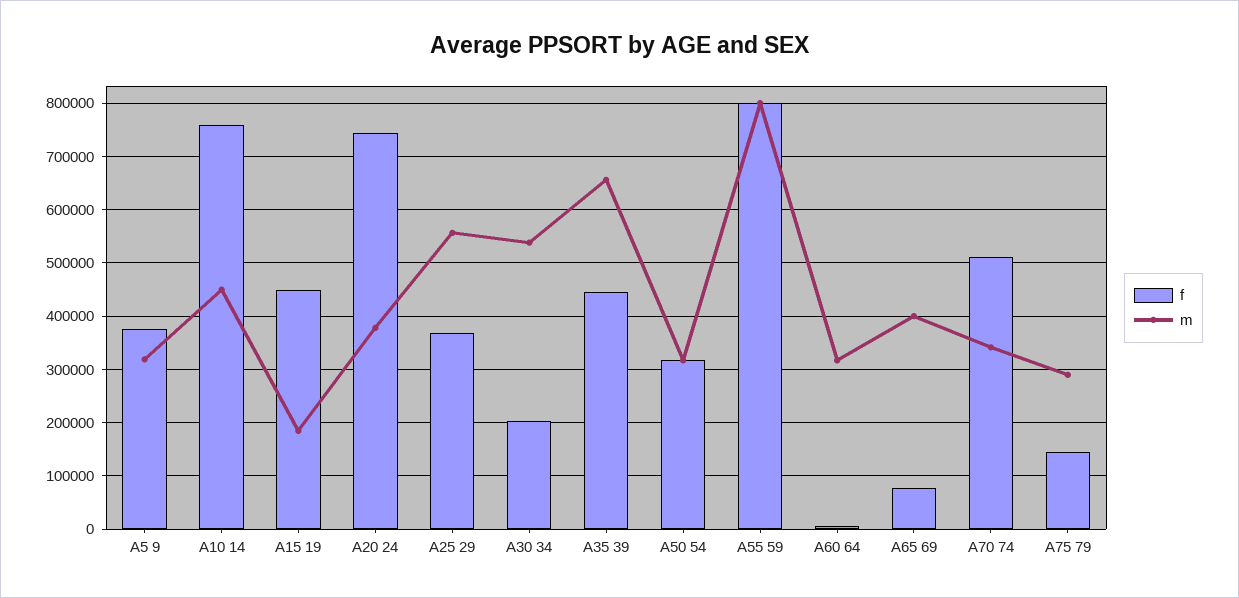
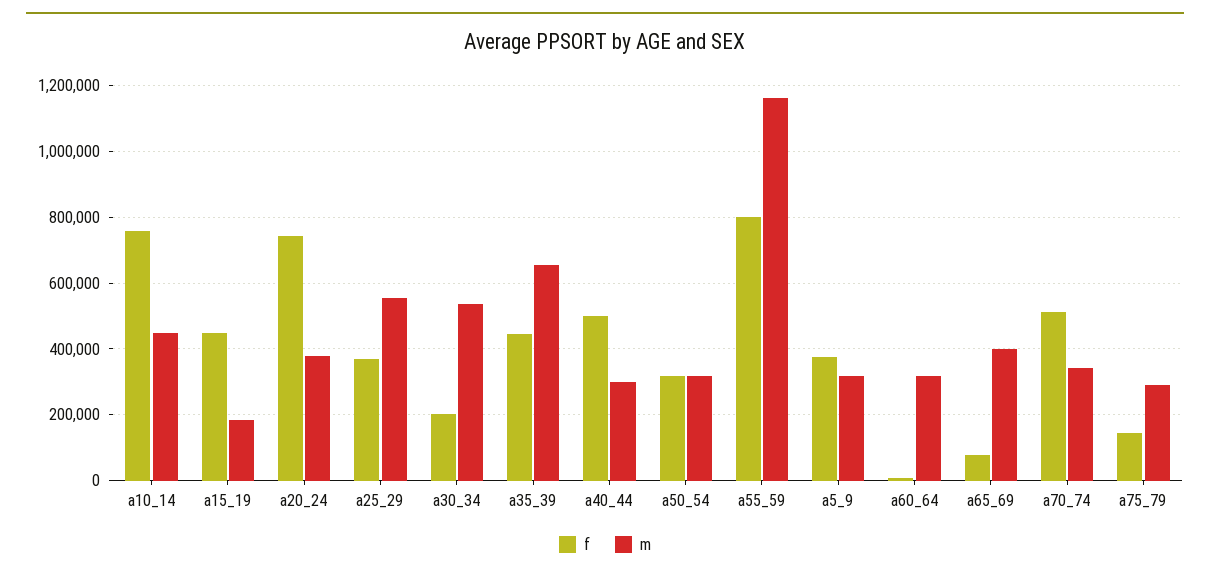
m, A55 59: 800000 -> 1160000
f, a40_44: none -> 500000
m, a40_44: none -> 300000

